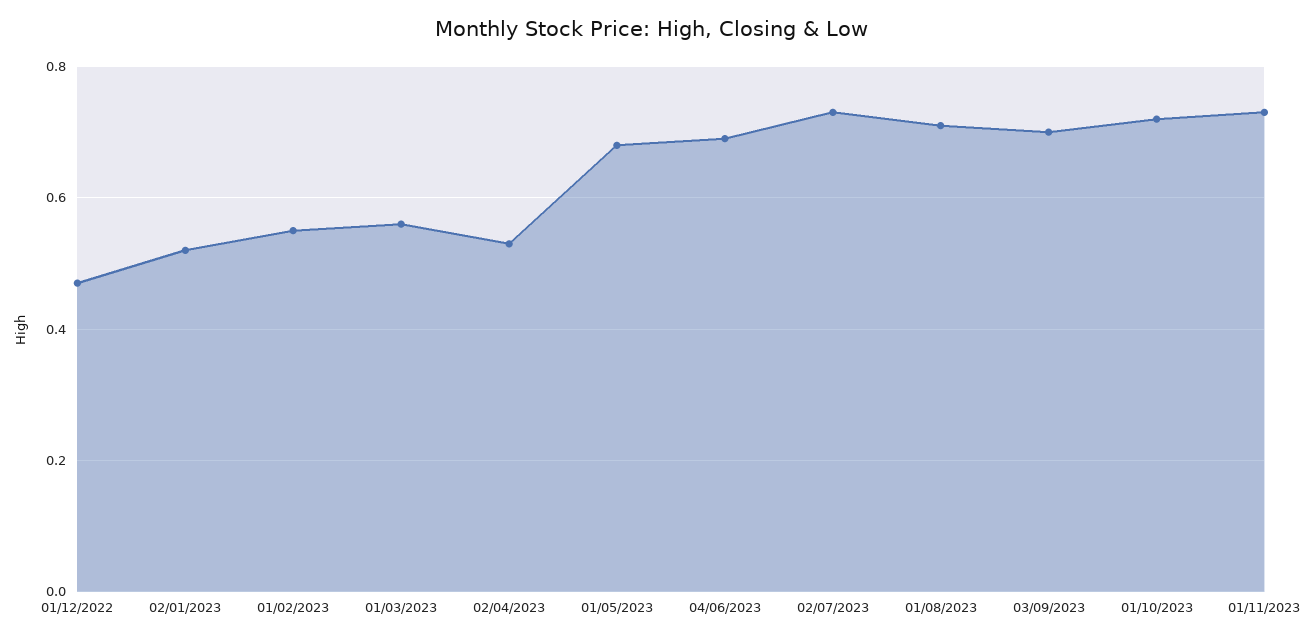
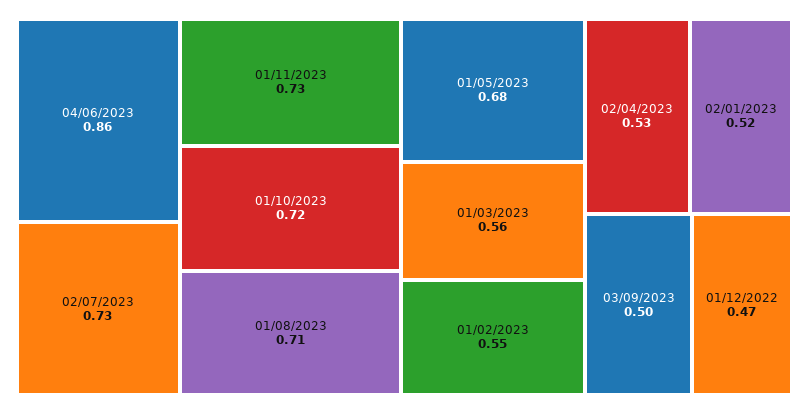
04/06/2023: 0.7 -> 0.86
03/09/2023: 0.7 -> 0.5

